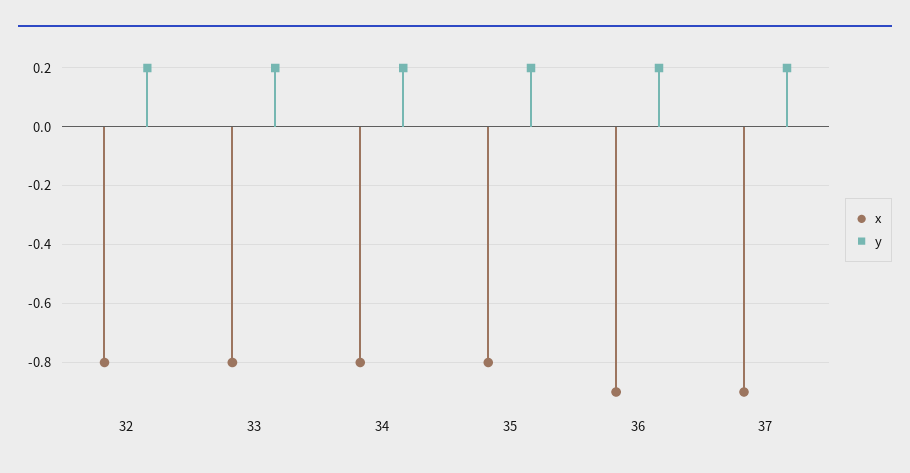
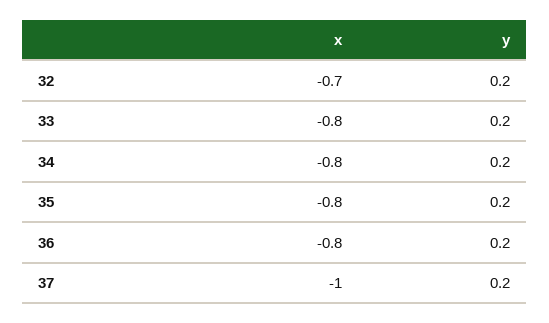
x, 32: -0.8 -> -0.7
x, 36: -0.9 -> -0.8
x, 37: -0.9 -> -1

